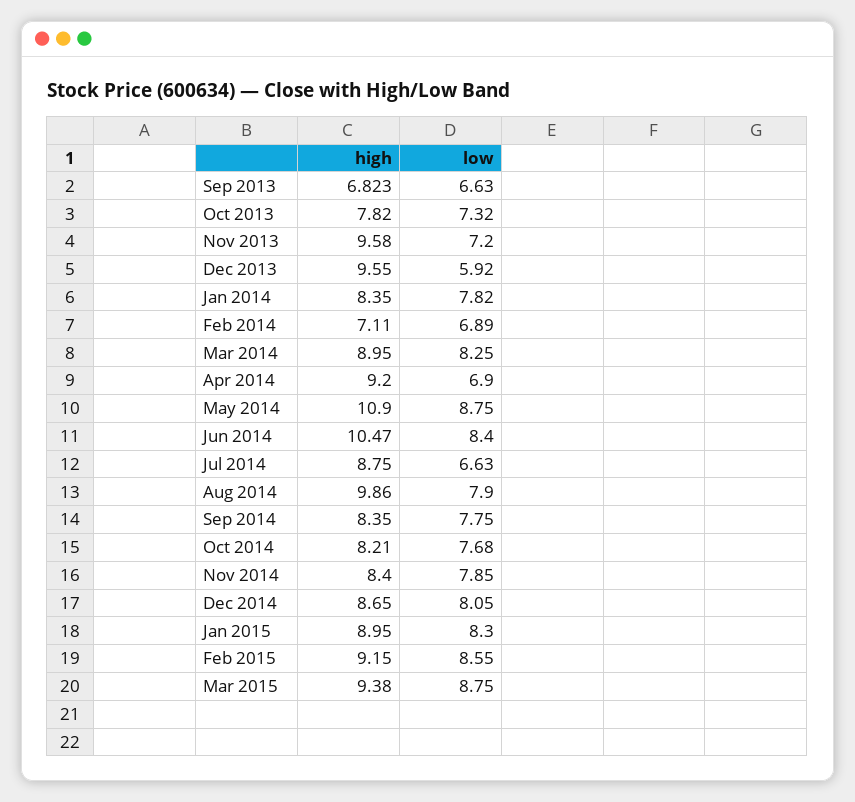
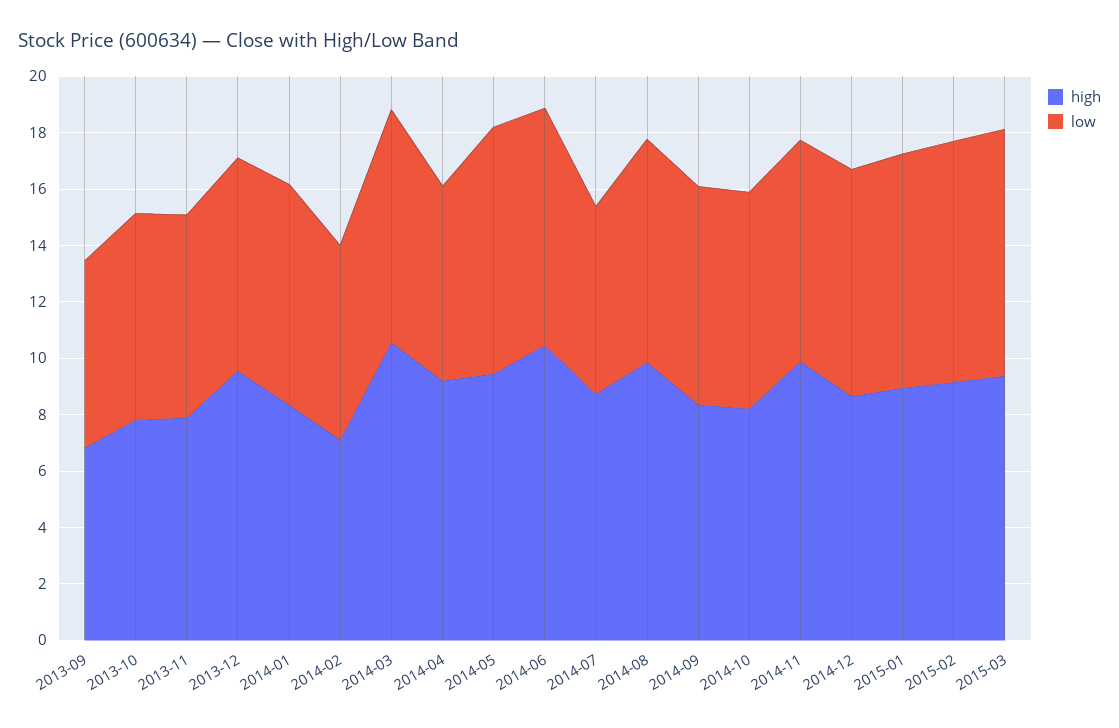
high, Nov 2013: 9.58 -> 8
low, Dec 2013: 5.92 -> 7.5
high, Mar 2014: 8.95 -> 10.5
high, May 2014: 10.9 -> 9.5
high, Nov 2014: 8.4 -> 10

